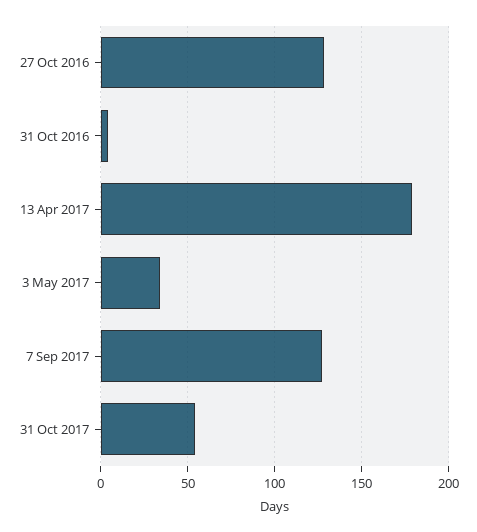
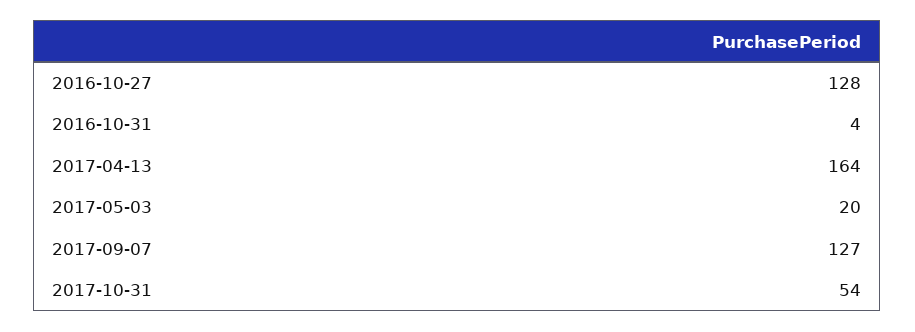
13 Apr 2017: 180 -> 164
3 May 2017: 35 -> 20

